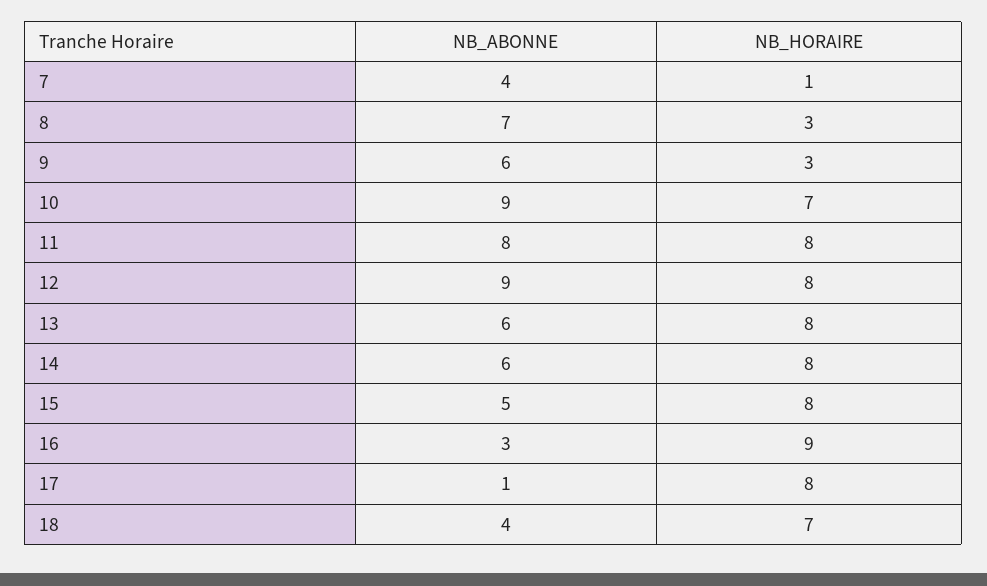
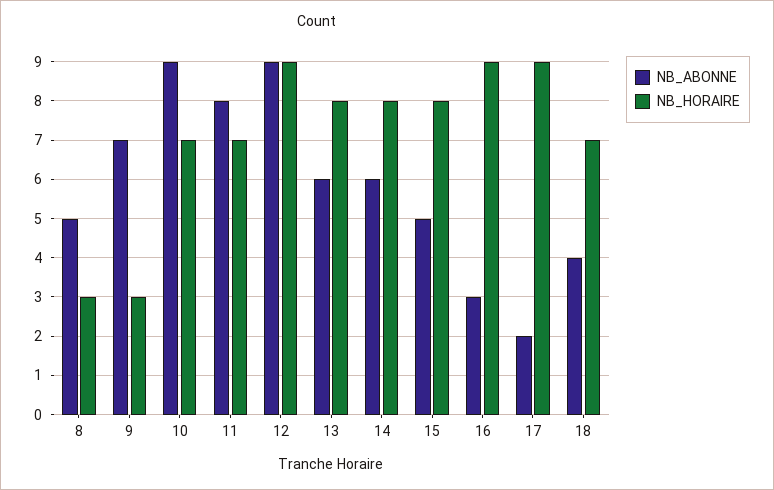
NB_ABONNE, 7: 4 -> none
NB_HORAIRE, 7: 1 -> none
NB_ABONNE, 8: 7 -> 5
NB_ABONNE, 9: 6 -> 7
NB_HORAIRE, 11: 8 -> 7
NB_HORAIRE, 12: 8 -> 9
NB_ABONNE, 17: 1 -> 2
NB_HORAIRE, 17: 8 -> 9

